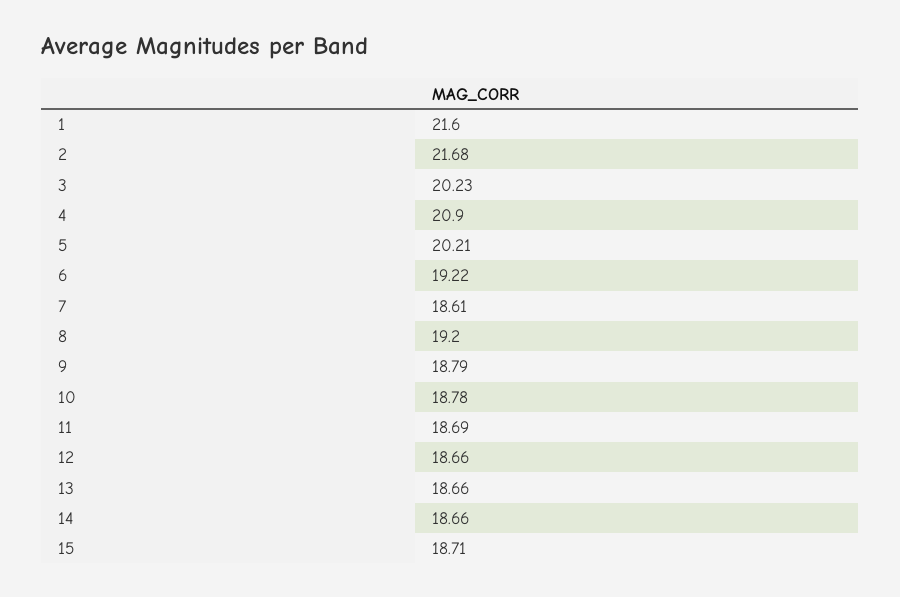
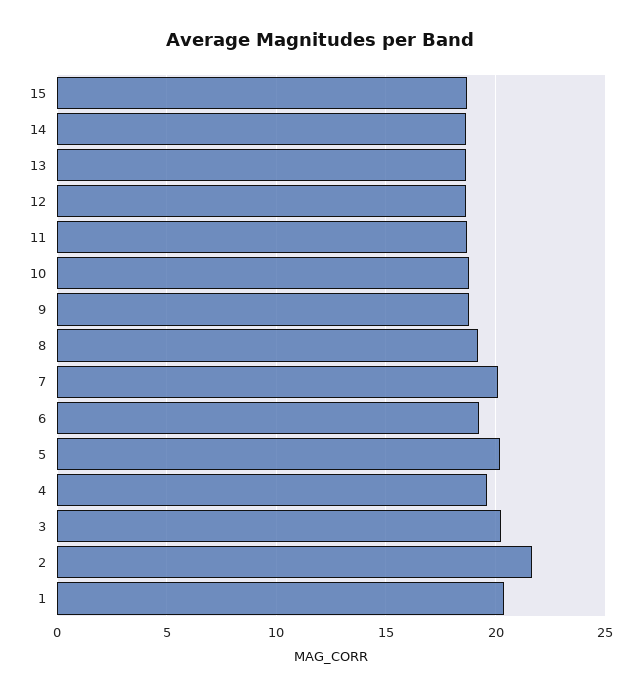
1: 21.6 -> 20.5
4: 20.9 -> 19.5
7: 18.61 -> 20

